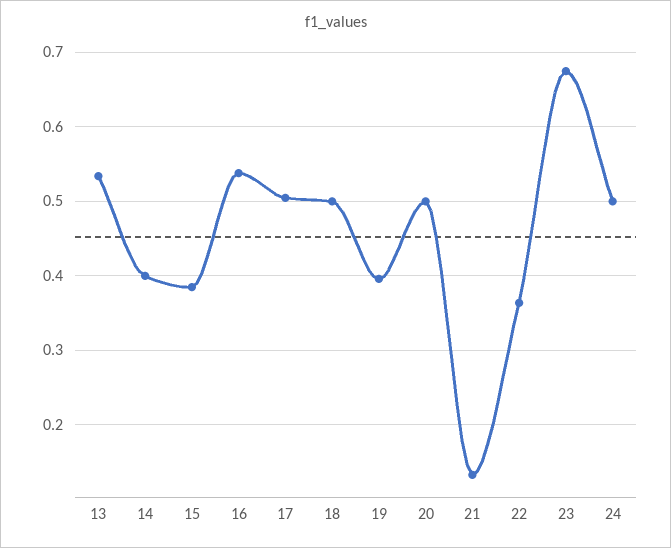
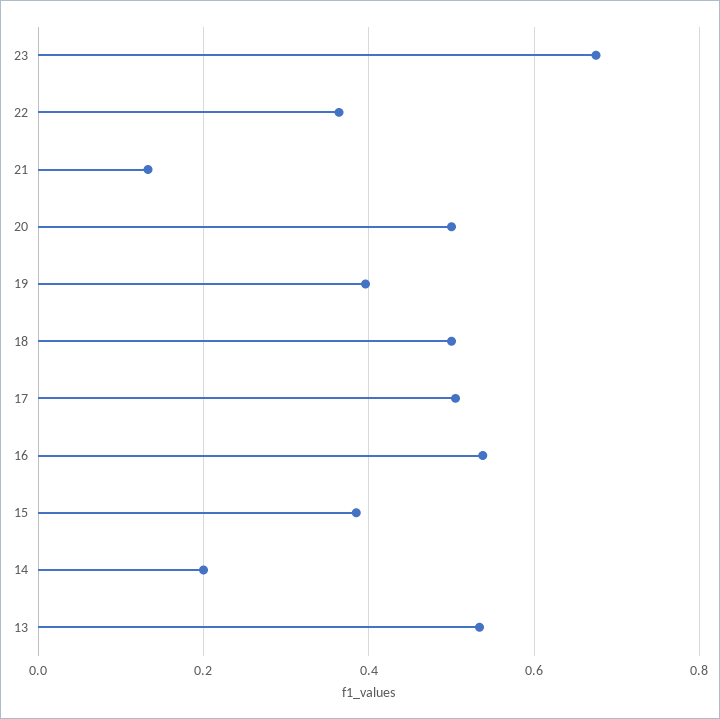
14: 0.4 -> 0.2
24: 0.5 -> none

